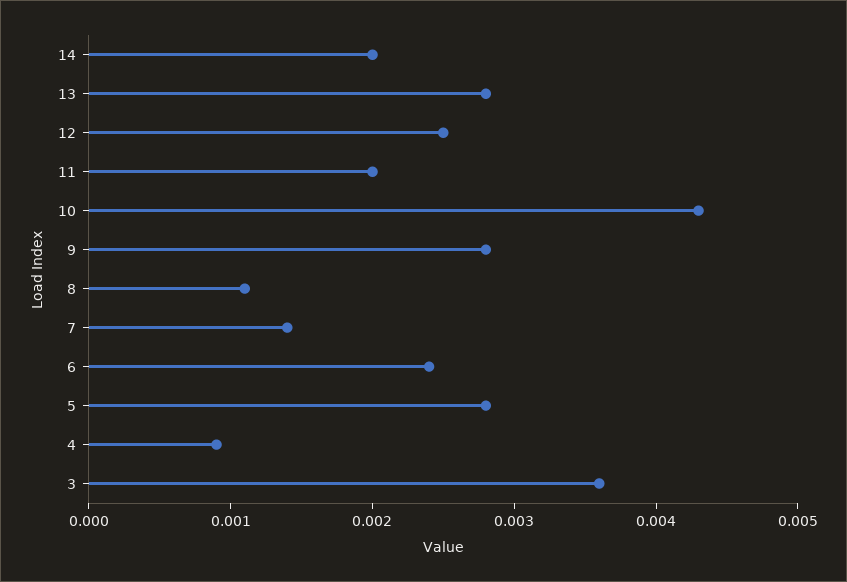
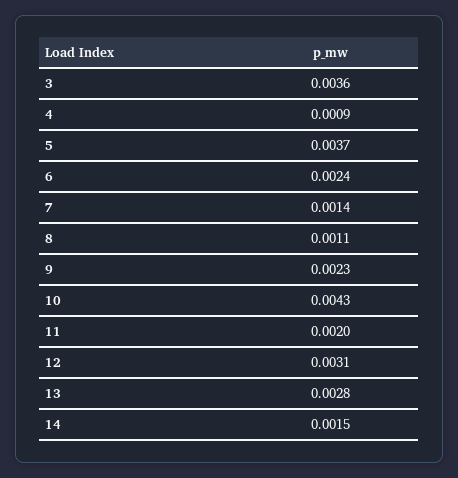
14: 0.002 -> 0.0015
12: 0.0025 -> 0.0031
9: 0.0028 -> 0.0023
5: 0.0028 -> 0.0037

